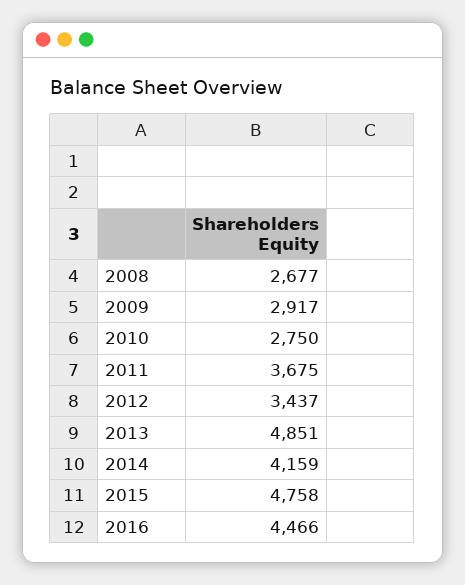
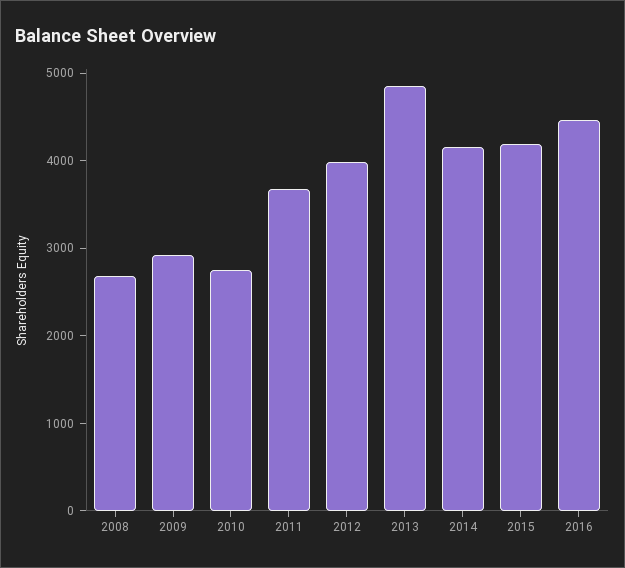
2012: 3437 -> 4000
2015: 4758 -> 4200

